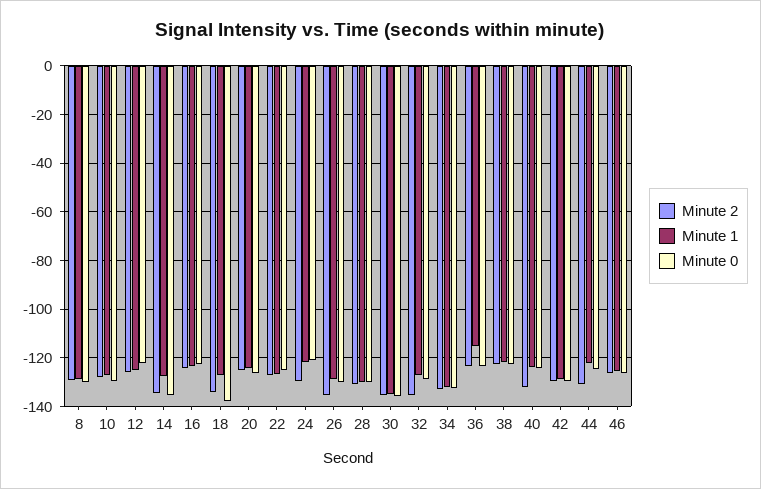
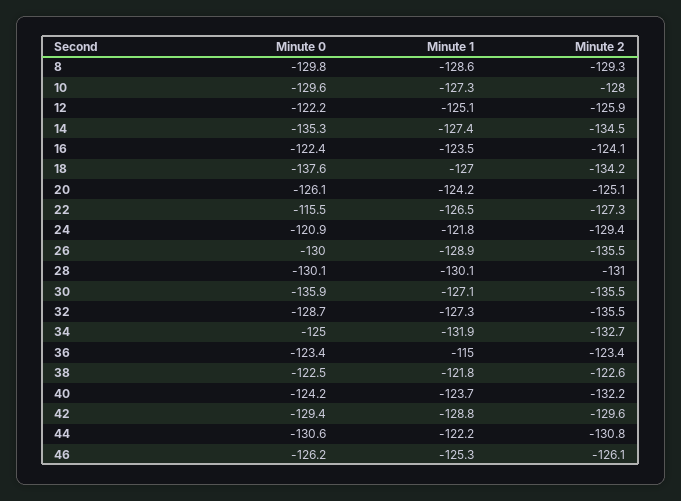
Minute 0, 22: -125 -> -115.5
Minute 1, 30: -135 -> -127.1
Minute 0, 34: -132.5 -> -125
Minute 0, 44: -125 -> -130.6

